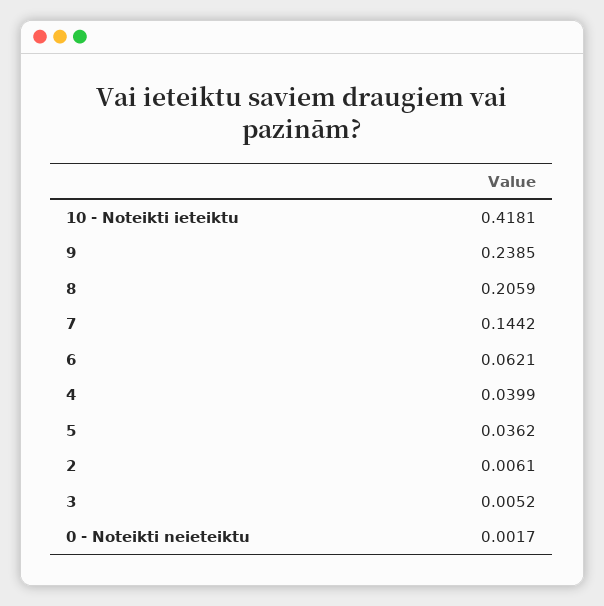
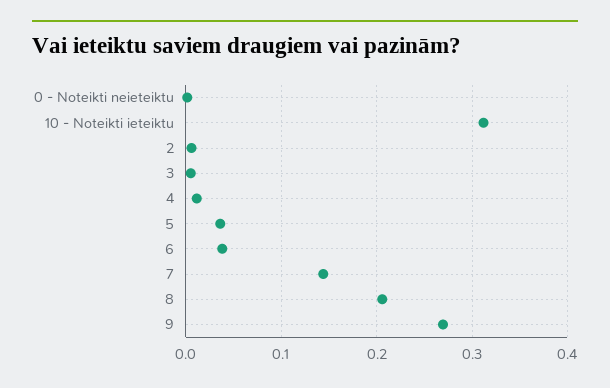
10 - Noteikti ieteiktu: 0.4181 -> 0.31
9: 0.2385 -> 0.27
6: 0.0621 -> 0.04
4: 0.0399 -> 0.01

